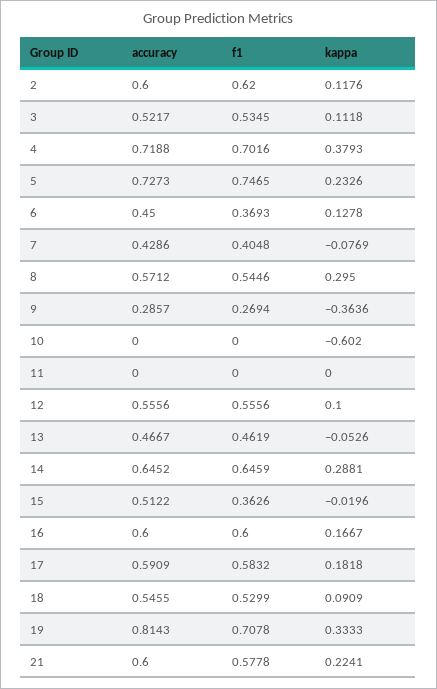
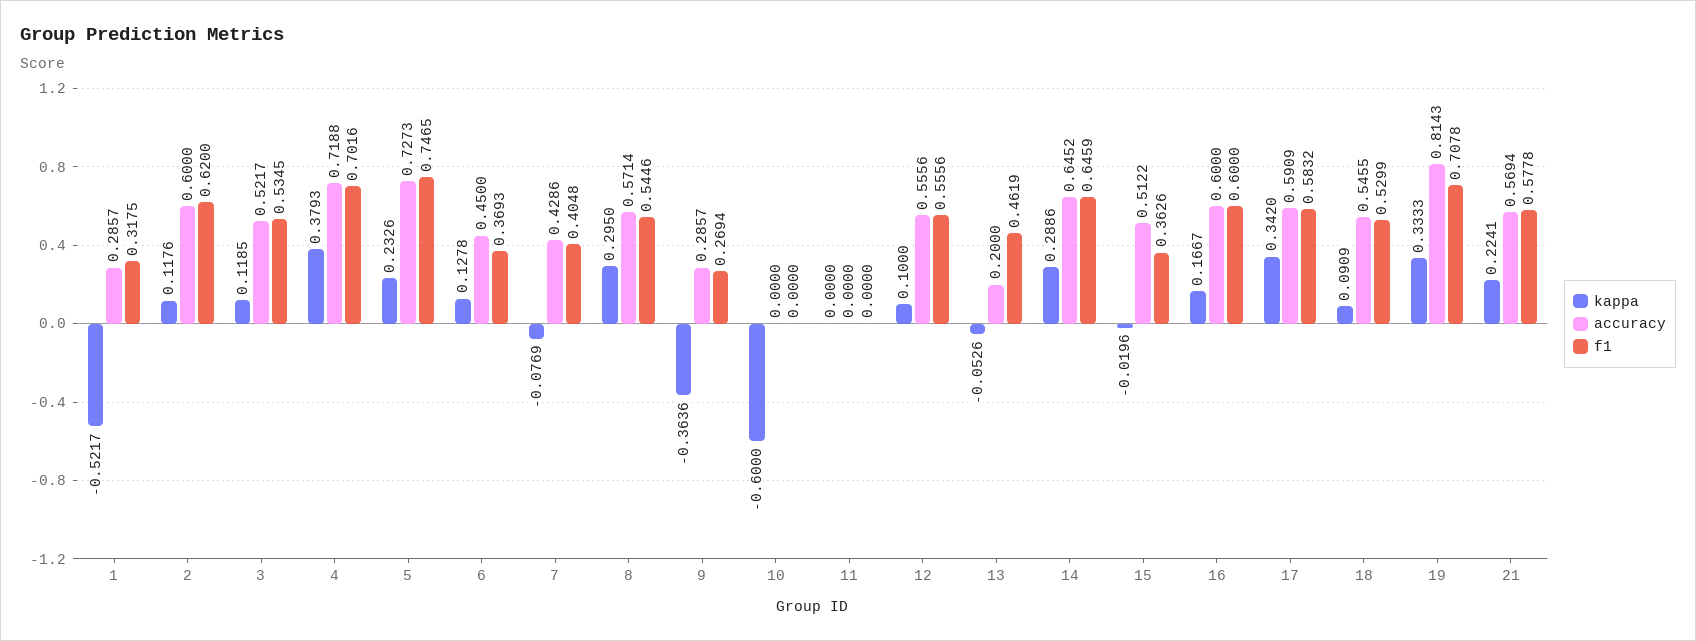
kappa, 3: 0.1118 -> 0.1185
accuracy, 8: 0.5712 -> 0.5714
kappa, 10: -0.602 -> -0.6
accuracy, 13: 0.4667 -> 0.2
kappa, 14: 0.2881 -> 0.2886
kappa, 17: 0.1818 -> 0.342
accuracy, 21: 0.6 -> 0.5694
kappa, 1: none -> -0.5217
accuracy, 1: none -> 0.2857
f1, 1: none -> 0.3175

